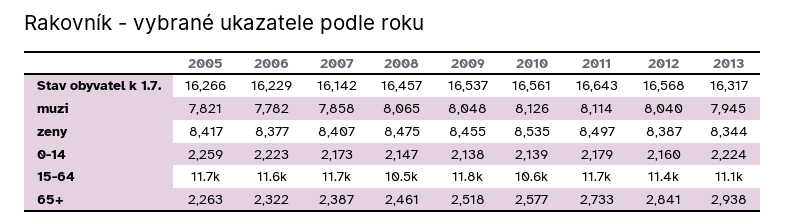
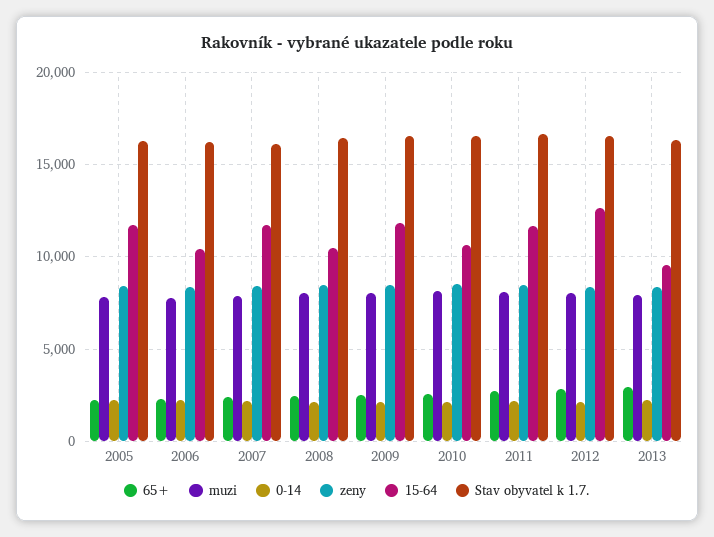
15-64, 2006: 11600 -> 10500
15-64, 2012: 11400 -> 12500
15-64, 2013: 11100 -> 9500

